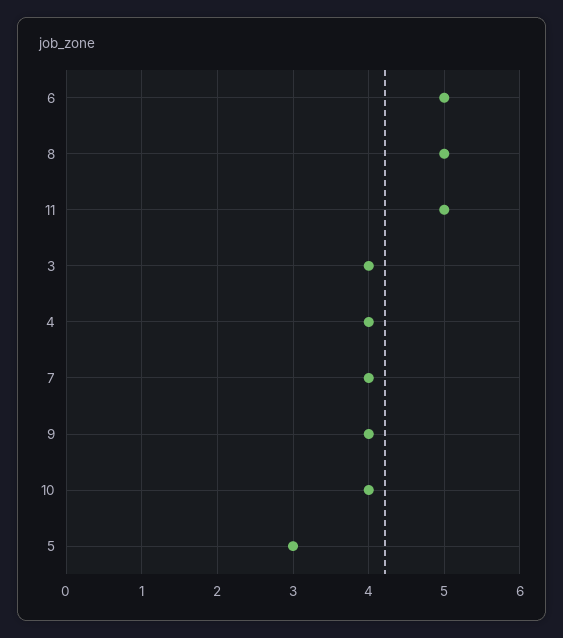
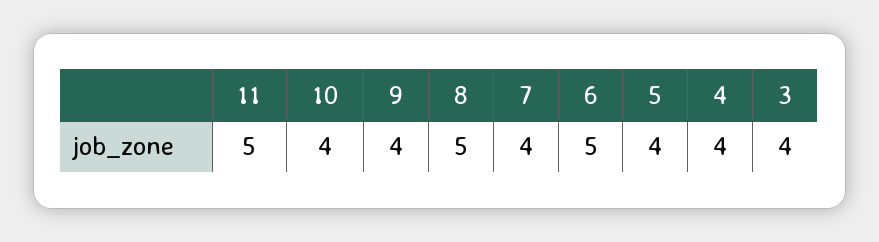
5: 3 -> 4

